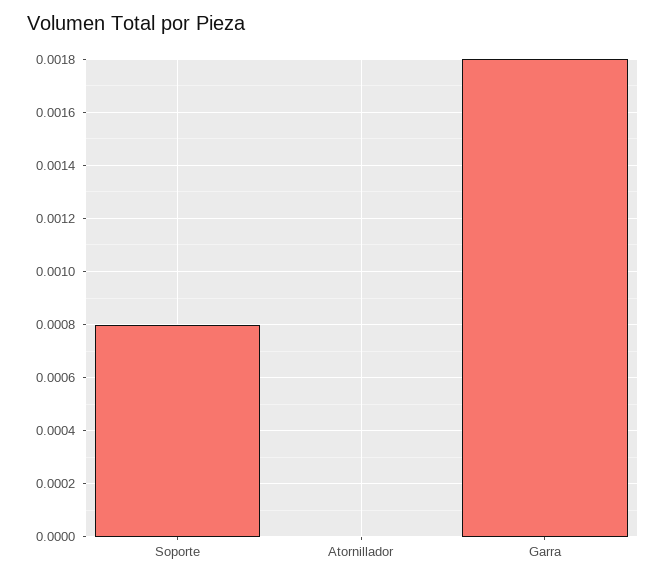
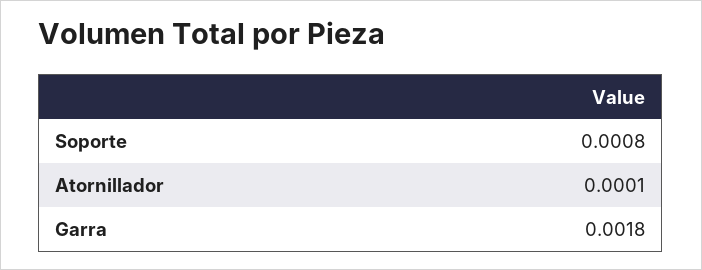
Atornillador: 0 -> 0.0001

